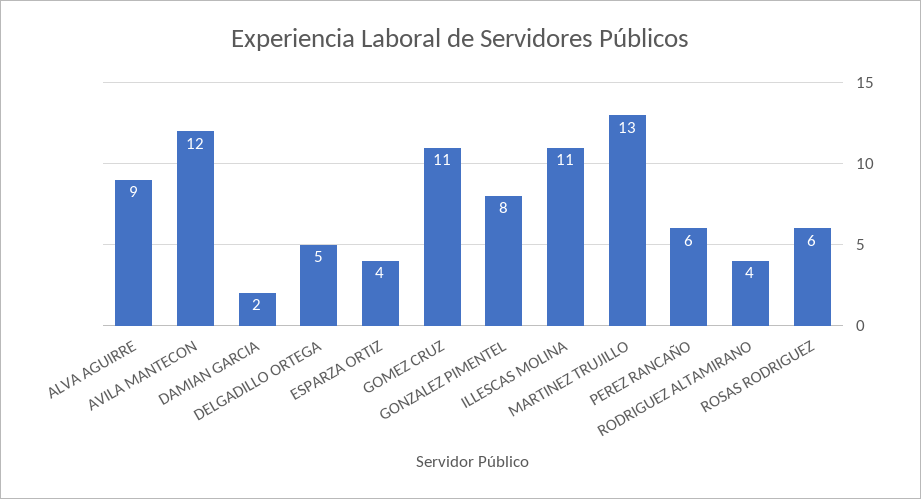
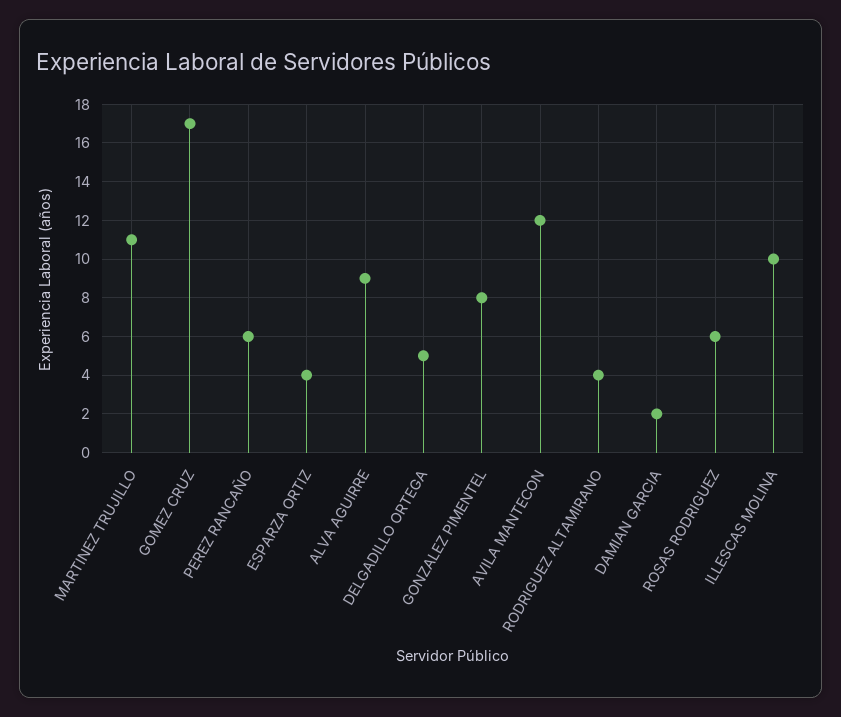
GOMEZ CRUZ: 11 -> 17
ILLESCAS MOLINA: 11 -> 10
MARTINEZ TRUJILLO: 13 -> 11

